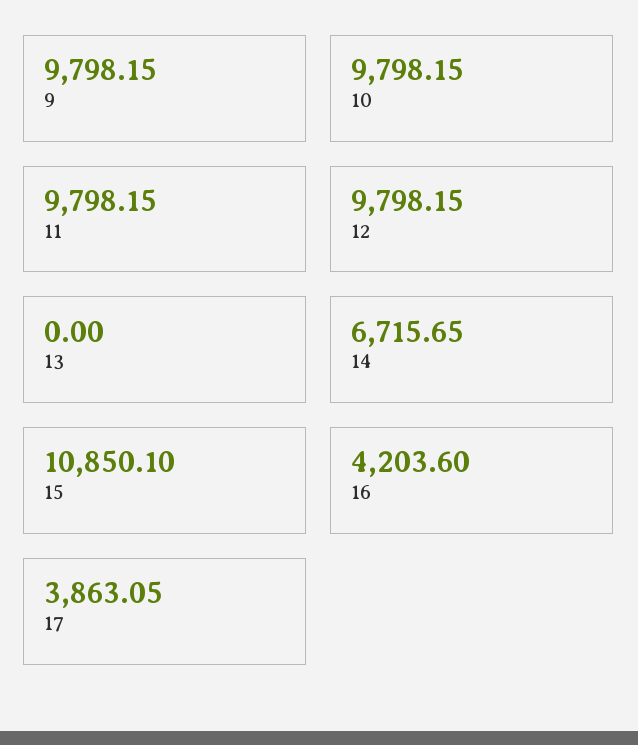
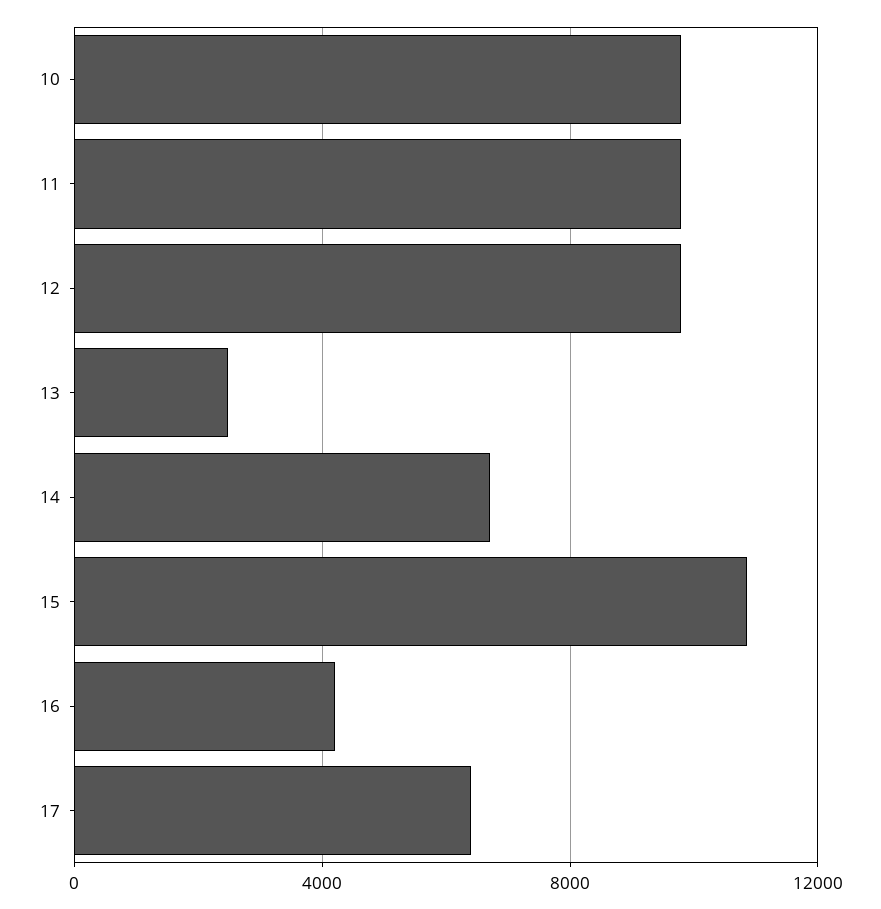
9: 9798.15 -> none
13: 0 -> 2500
17: 3863.05 -> 6500

